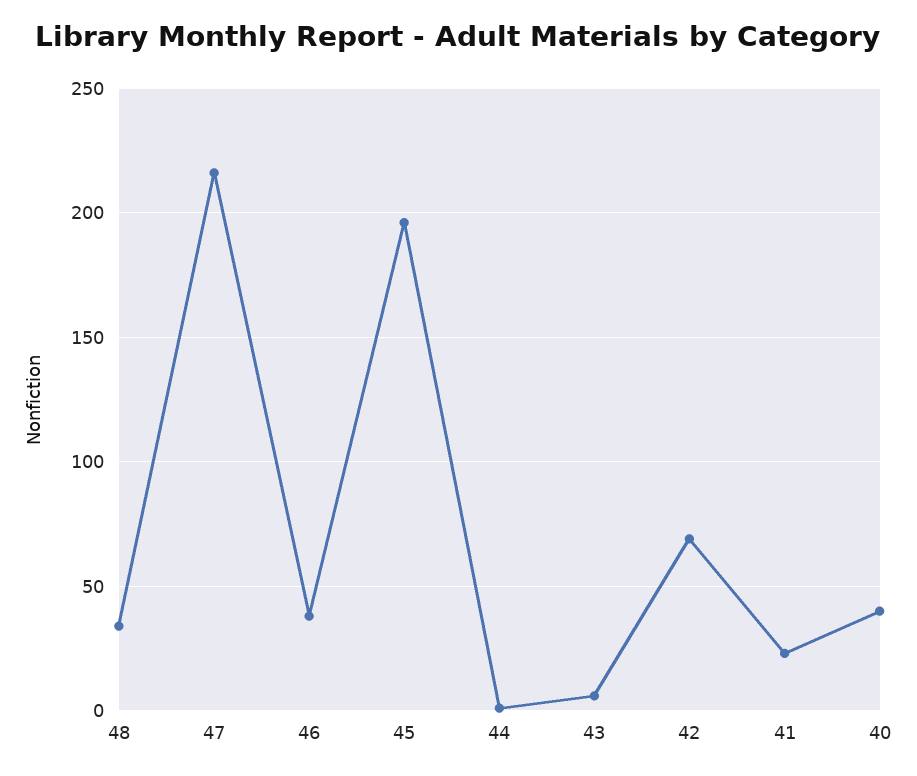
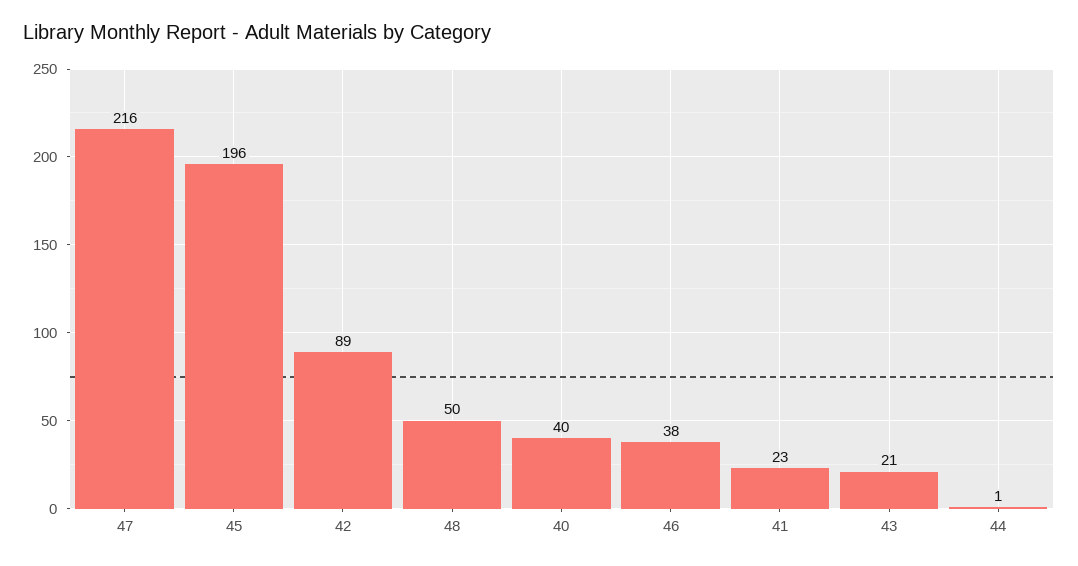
48: 35 -> 50
43: 5 -> 21
42: 70 -> 89

